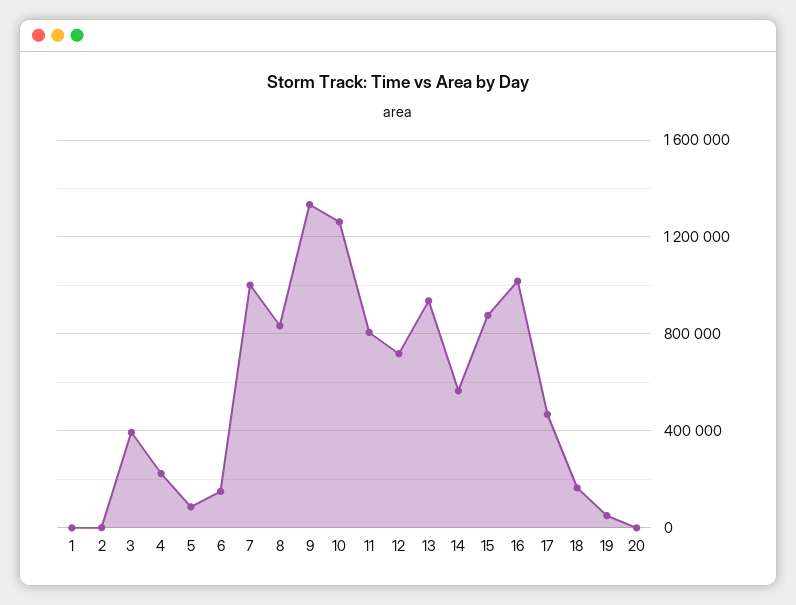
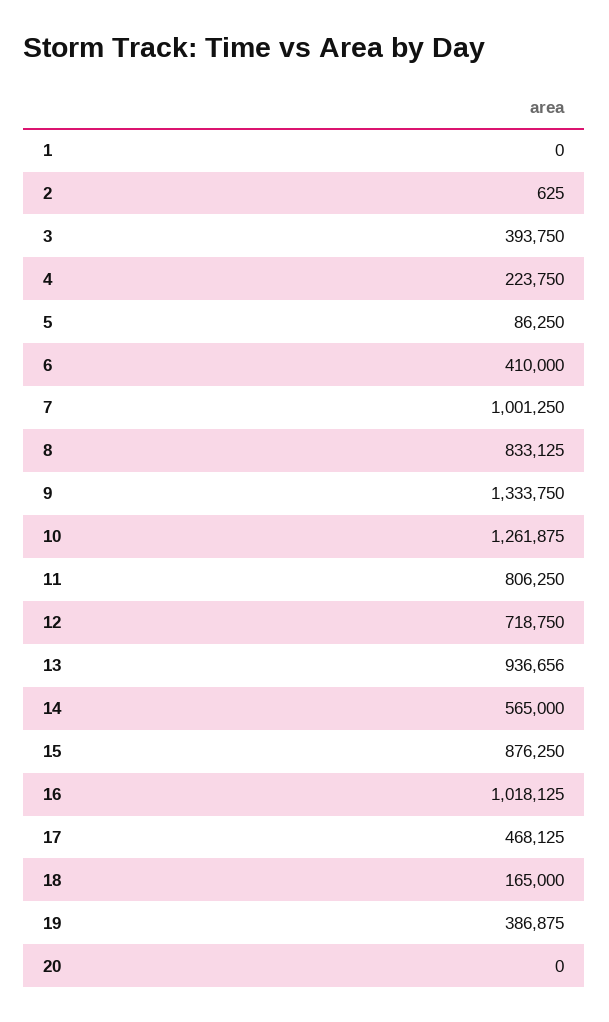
6: 150000 -> 410000
19: 50000 -> 386875

